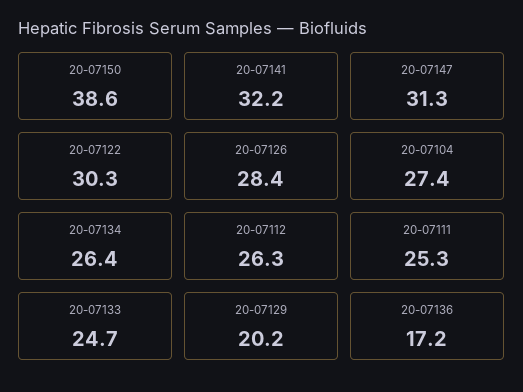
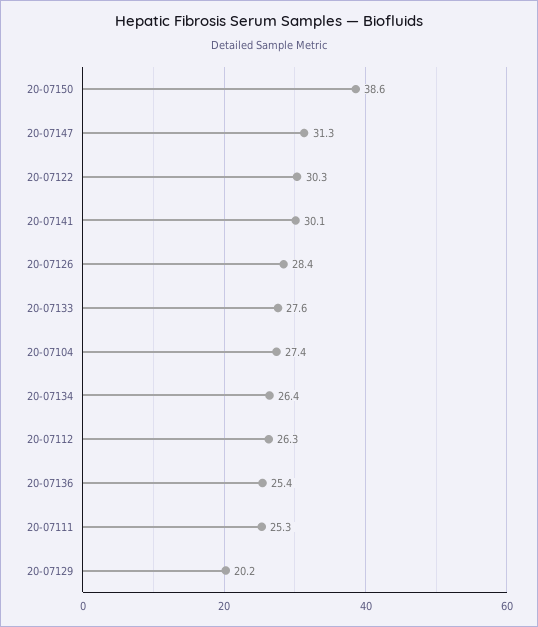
20-07141: 32.2 -> 30.1
20-07133: 24.7 -> 27.6
20-07136: 17.2 -> 25.4

